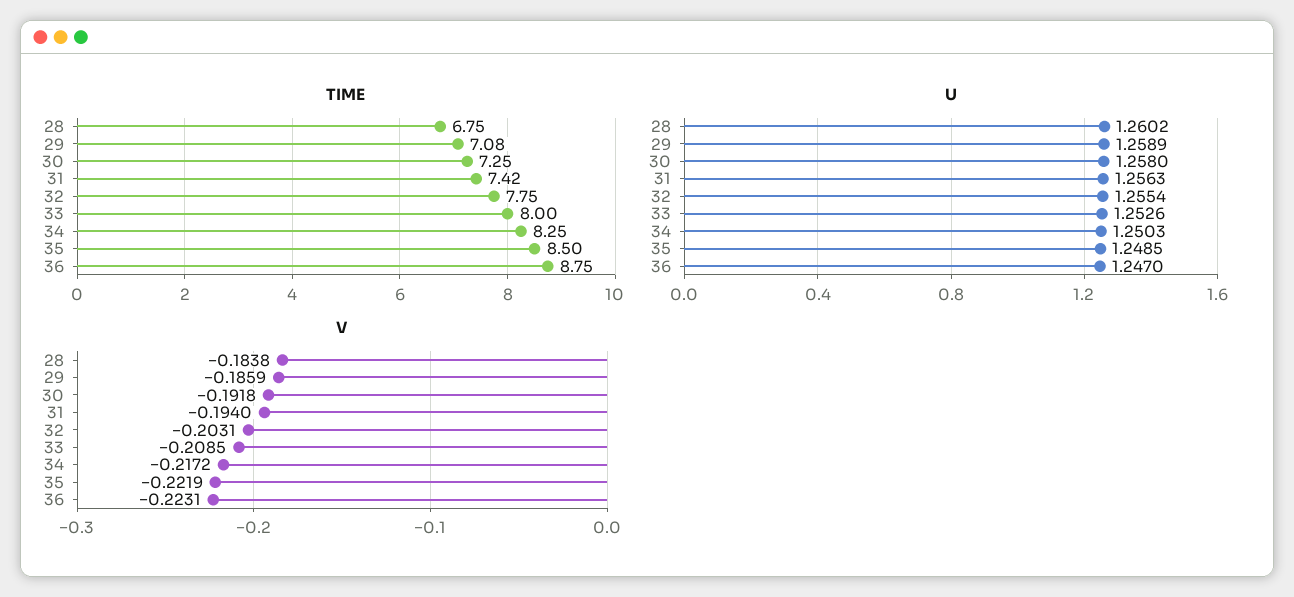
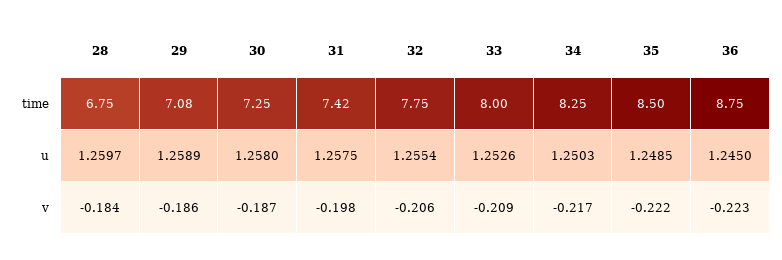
U, 28: 1.2602 -> 1.2597
U, 31: 1.2563 -> 1.2575
U, 36: 1.247 -> 1.245
V, 30: -0.1918 -> -0.187
V, 31: -0.194 -> -0.198
V, 32: -0.2031 -> -0.206

